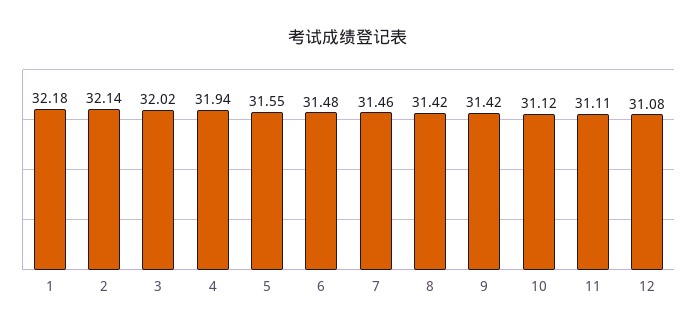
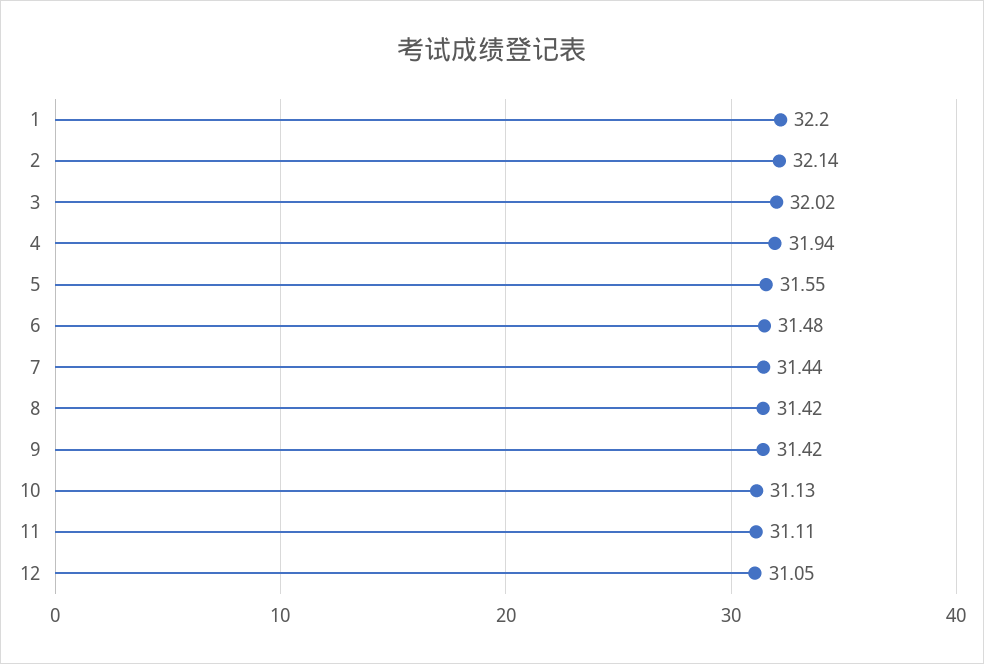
1: 32.18 -> 32.2
7: 31.46 -> 31.44
10: 31.12 -> 31.13
12: 31.08 -> 31.05

